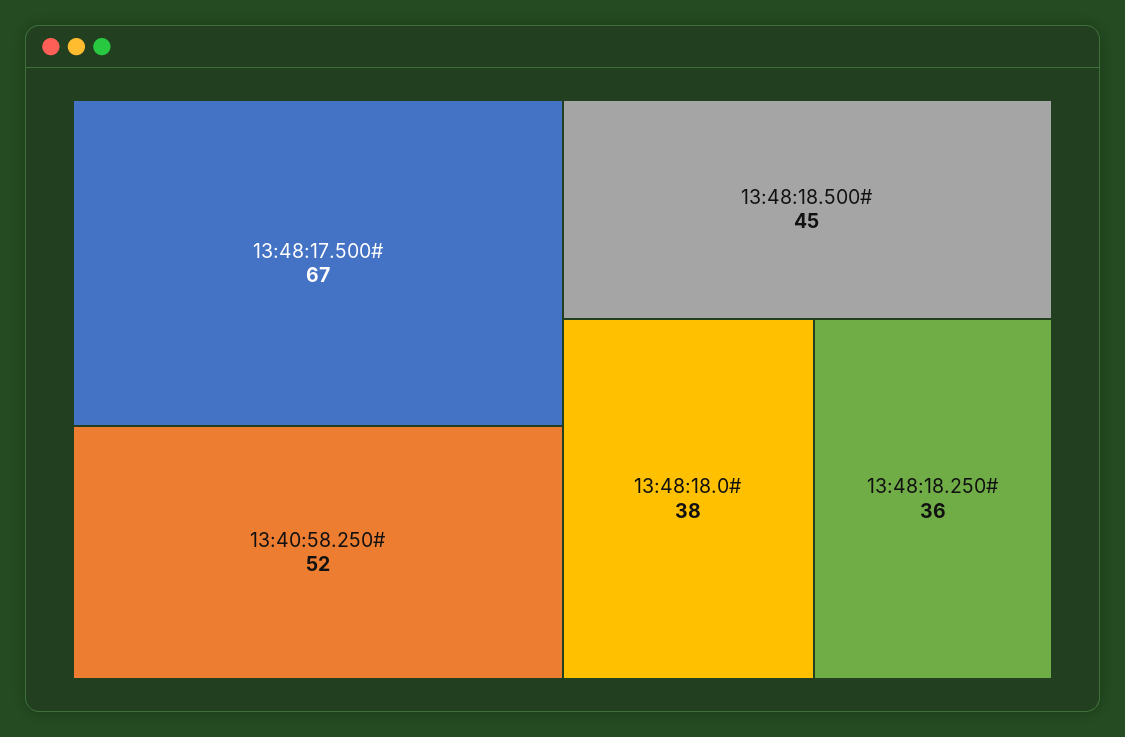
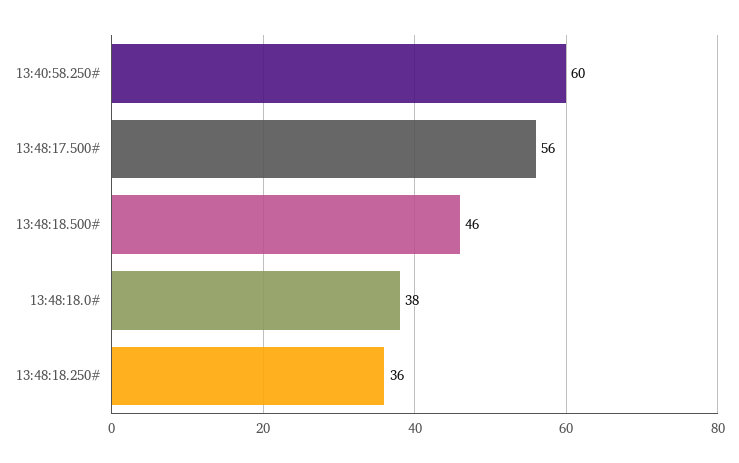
13:48:17.500#: 67 -> 56
13:40:58.250#: 52 -> 60
13:48:18.500#: 45 -> 46

